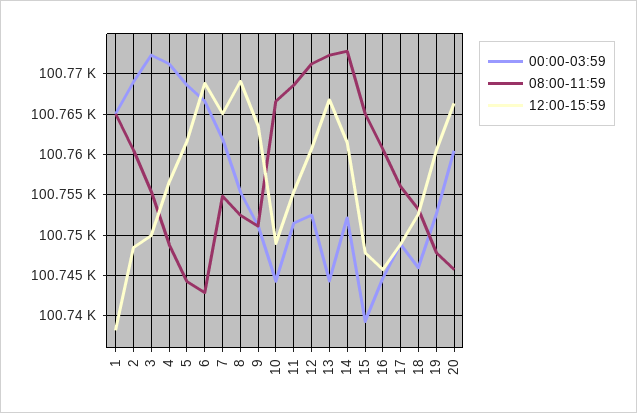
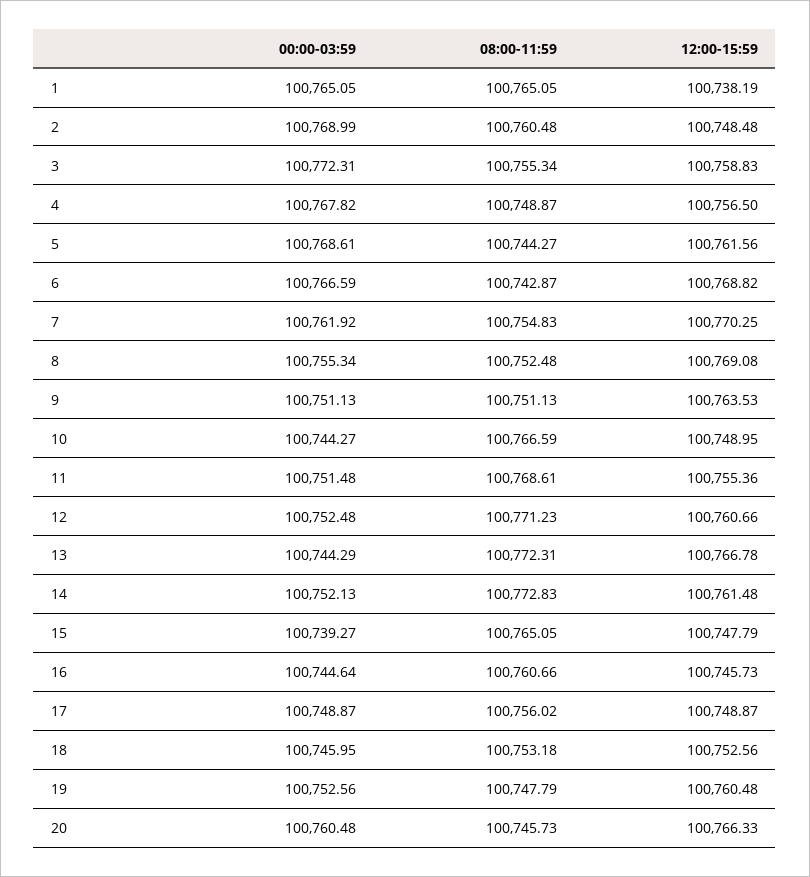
12:00-15:59, 3: 100750 -> 100758.83
00:00-03:59, 4: 100771 -> 100767.82
12:00-15:59, 7: 100765 -> 100770.25

